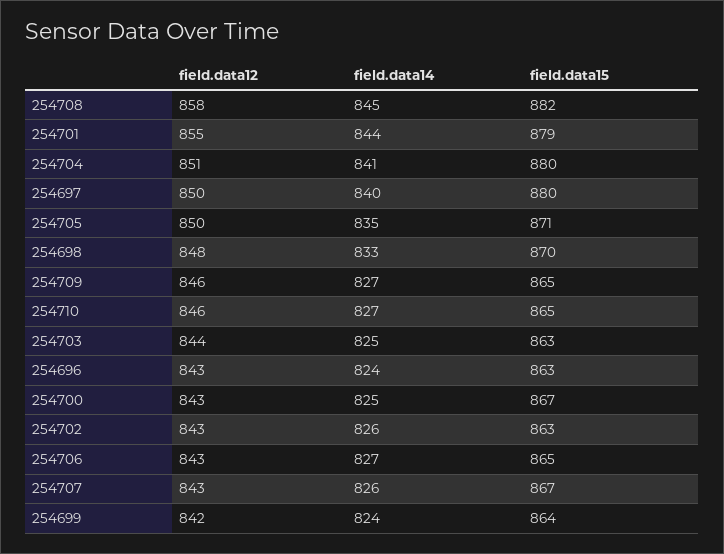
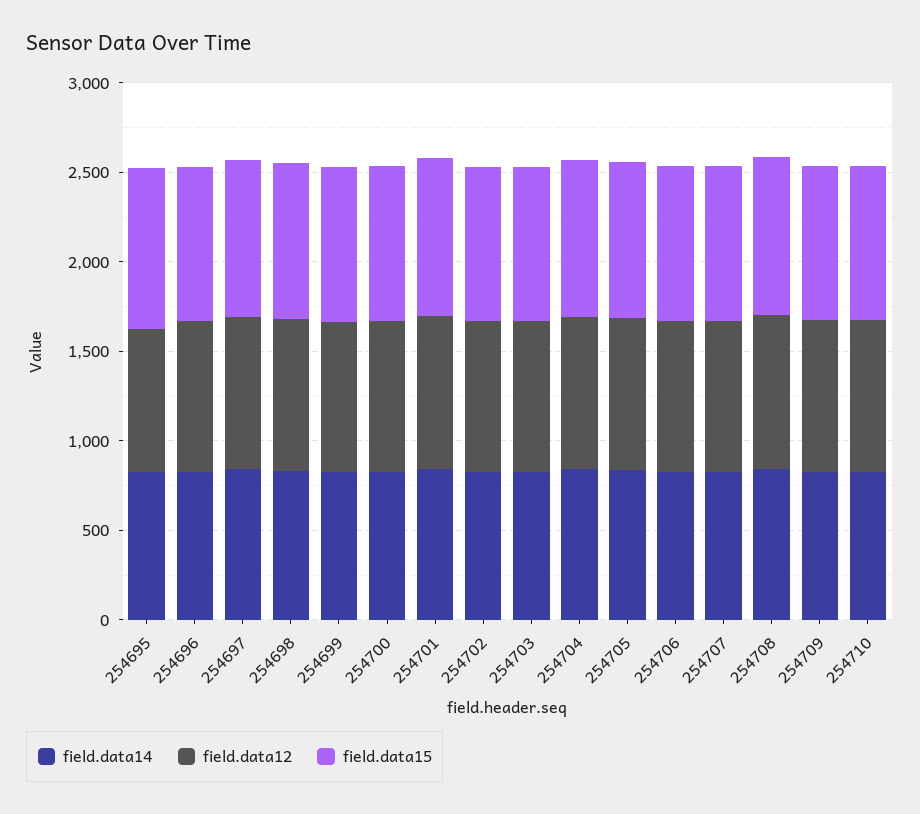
field.data14, 254695: none -> 800
field.data12, 254695: none -> 800
field.data15, 254695: none -> 900

